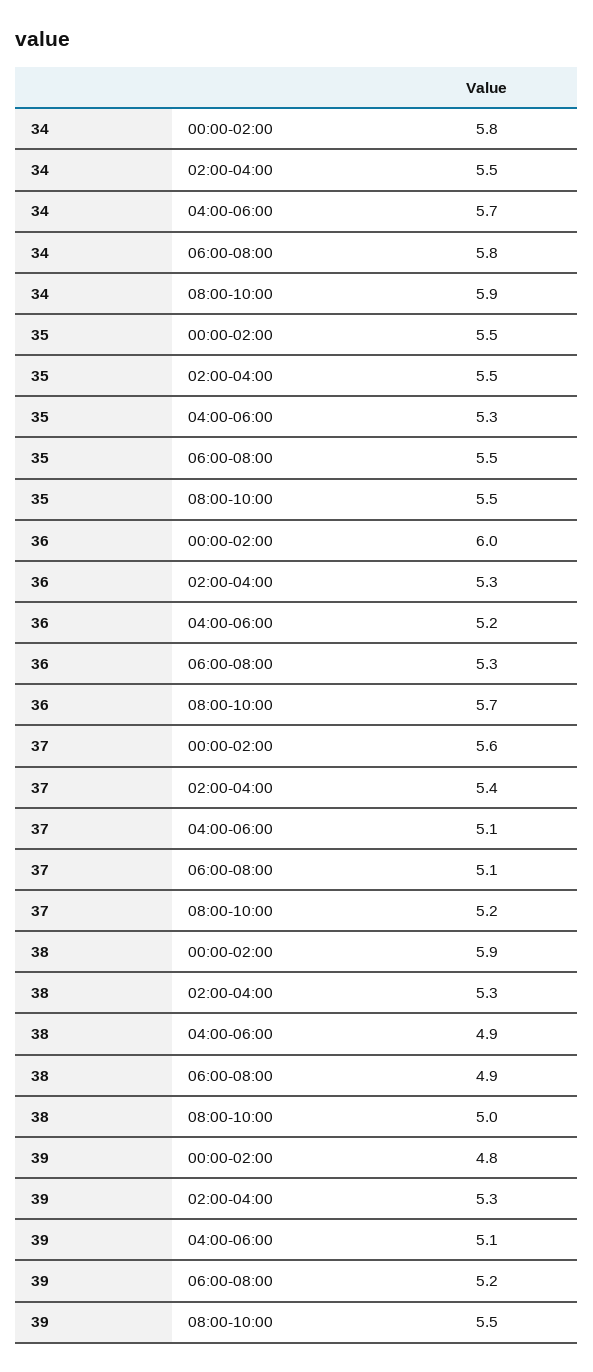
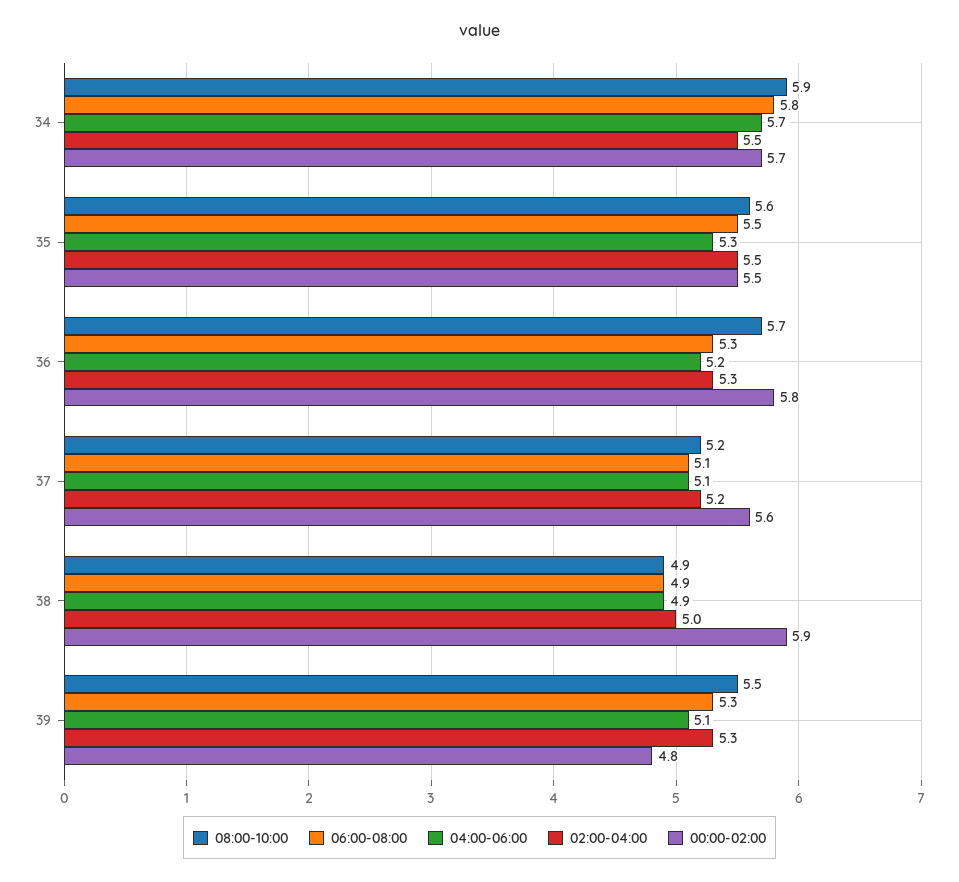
00:00-02:00, 34: 5.8 -> 5.7
08:00-10:00, 35: 5.5 -> 5.6
00:00-02:00, 36: 6 -> 5.8
02:00-04:00, 37: 5.4 -> 5.2
02:00-04:00, 38: 5.3 -> 5
08:00-10:00, 38: 5 -> 4.9
06:00-08:00, 39: 5.2 -> 5.3

